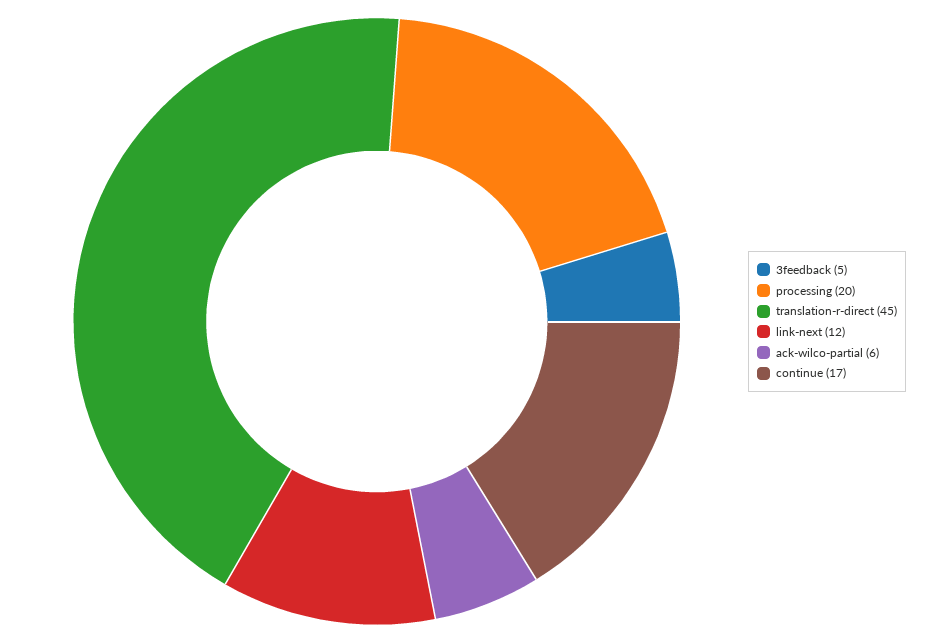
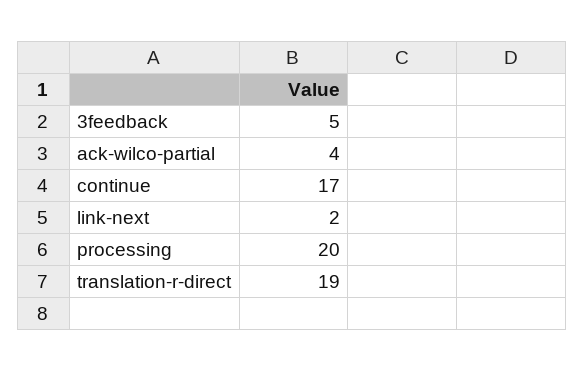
translation-r-direct: 45 -> 19
link-next: 12 -> 2
ack-wilco-partial: 6 -> 4

